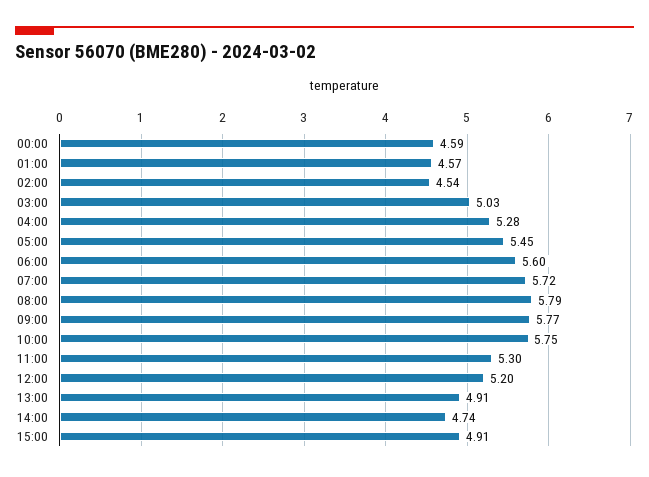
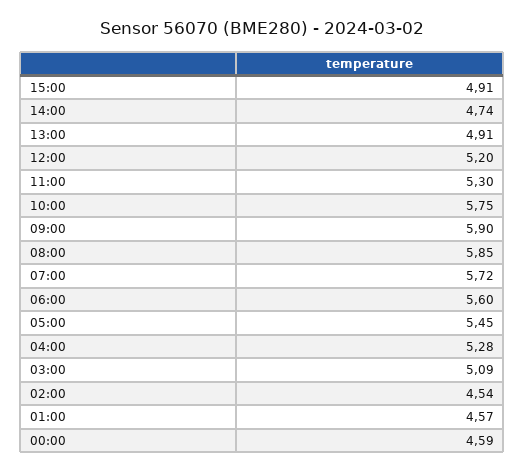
03:00: 5.03 -> 5.09
08:00: 5.79 -> 5.85
09:00: 5.77 -> 5.9

